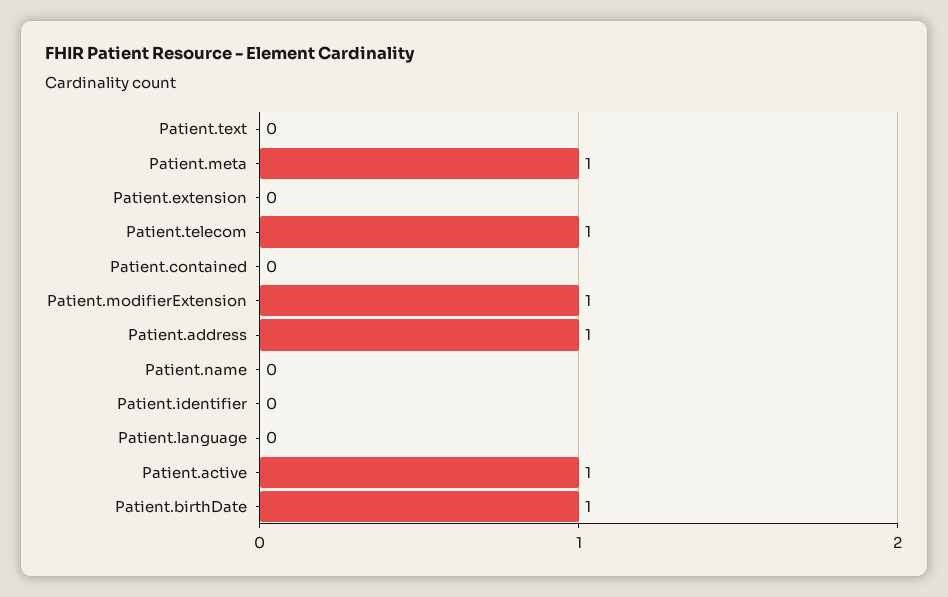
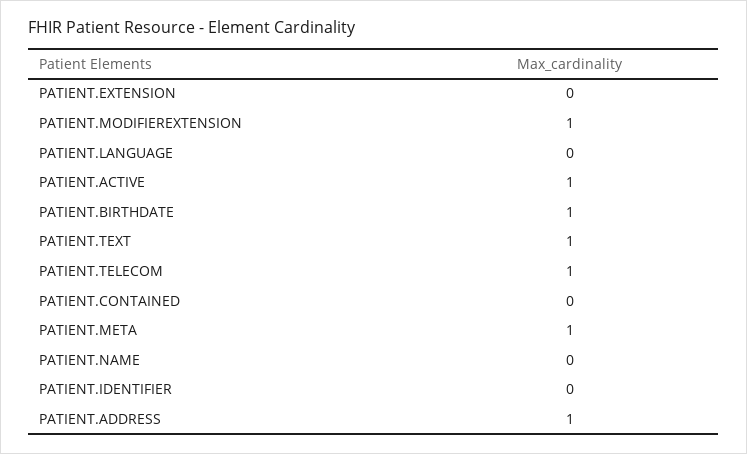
Patient.text: 0 -> 1

